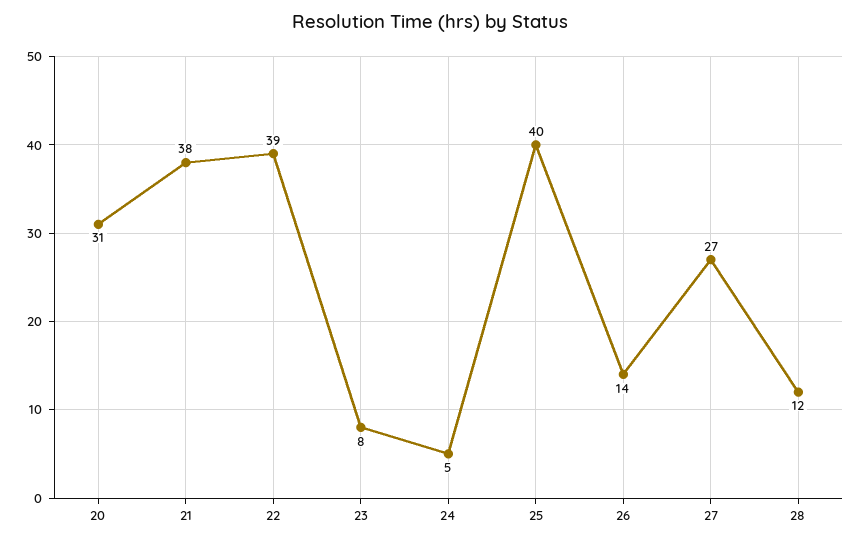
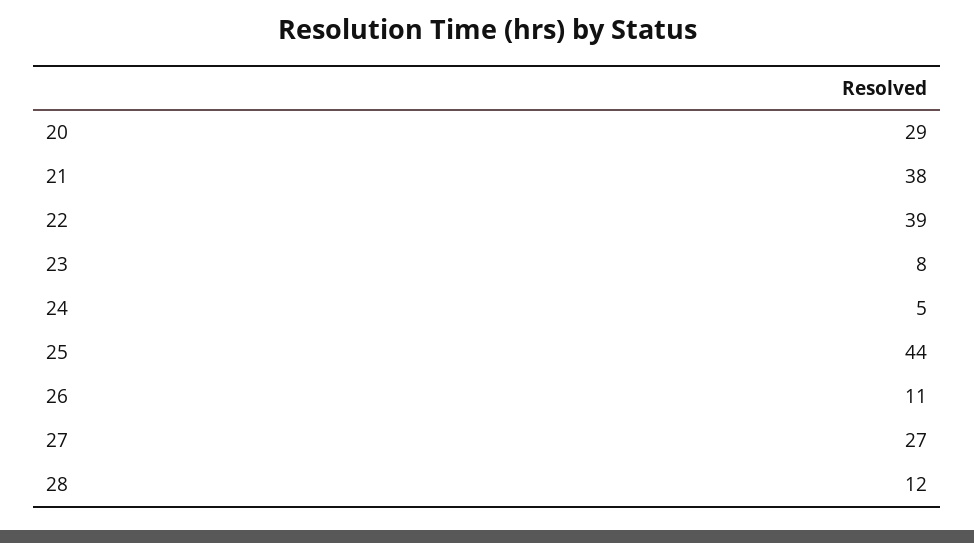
20: 31 -> 29
25: 40 -> 44
26: 14 -> 11

